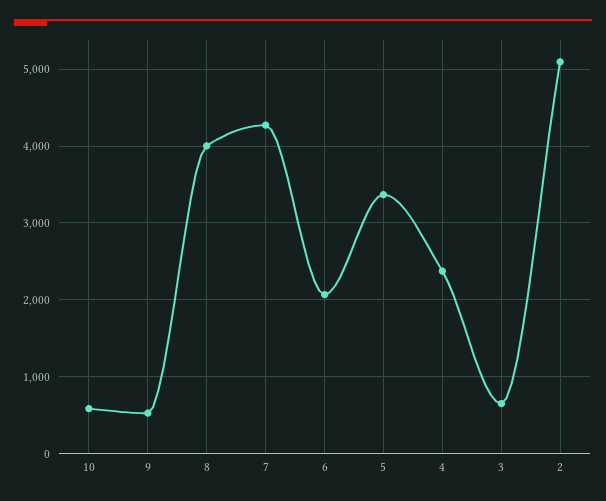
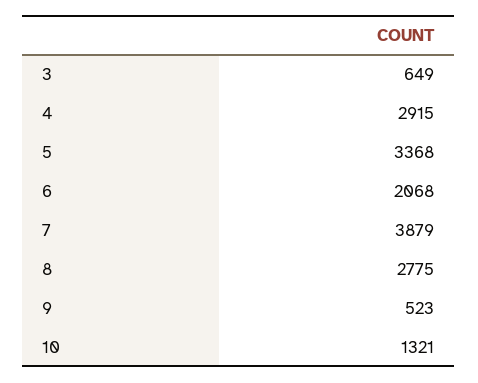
10: 600 -> 1321
8: 4000 -> 2775
7: 4300 -> 3879
4: 2400 -> 2915
2: 5100 -> none

